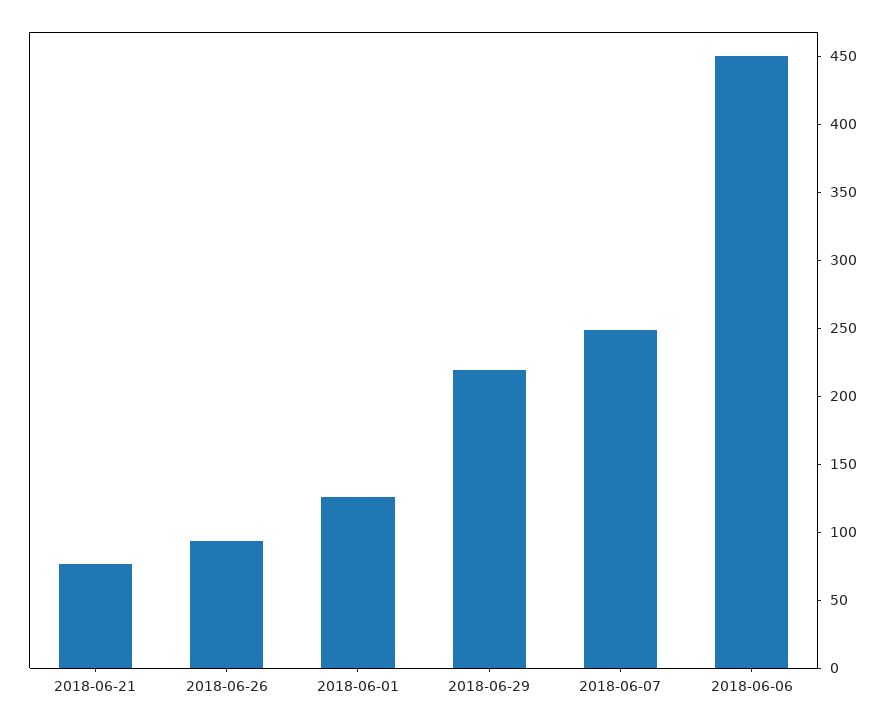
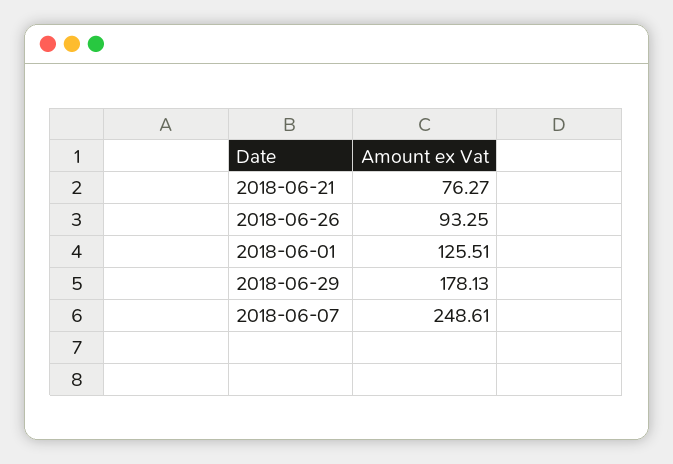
2018-06-29: 220 -> 178.13
2018-06-06: 450 -> none

